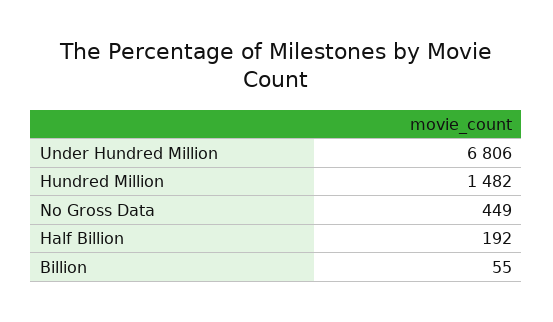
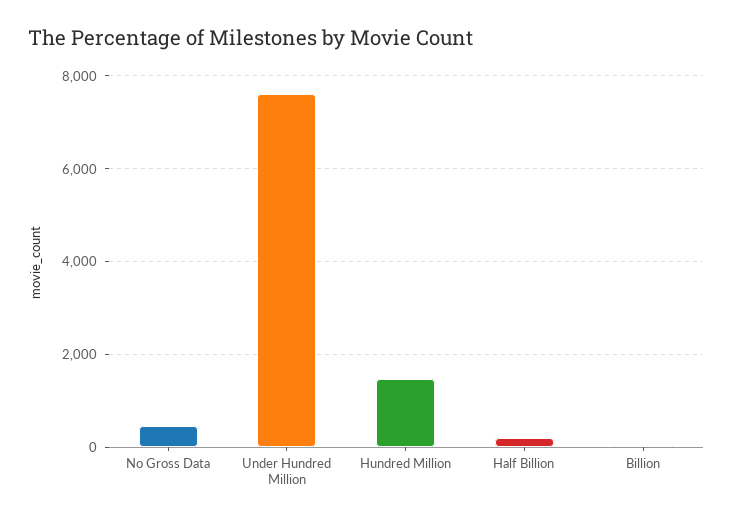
Under Hundred Million: 6806 -> 7600

